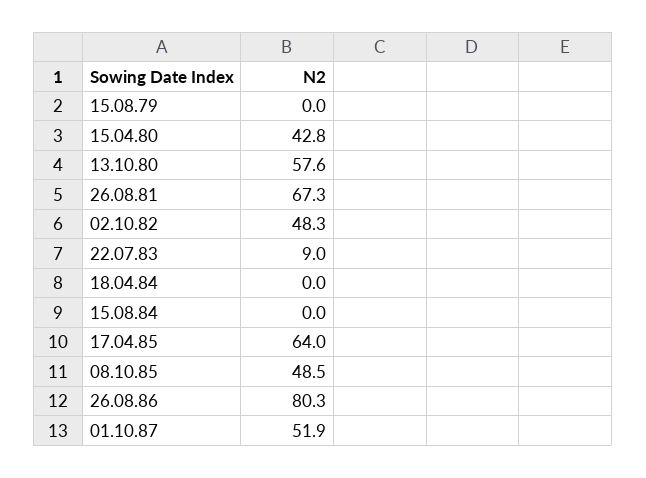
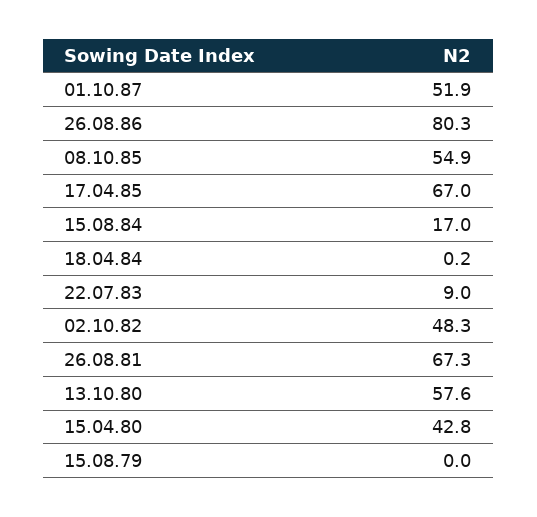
18.04.84: 0 -> 0.2
15.08.84: 0 -> 17
17.04.85: 64 -> 67
08.10.85: 48.5 -> 54.9

